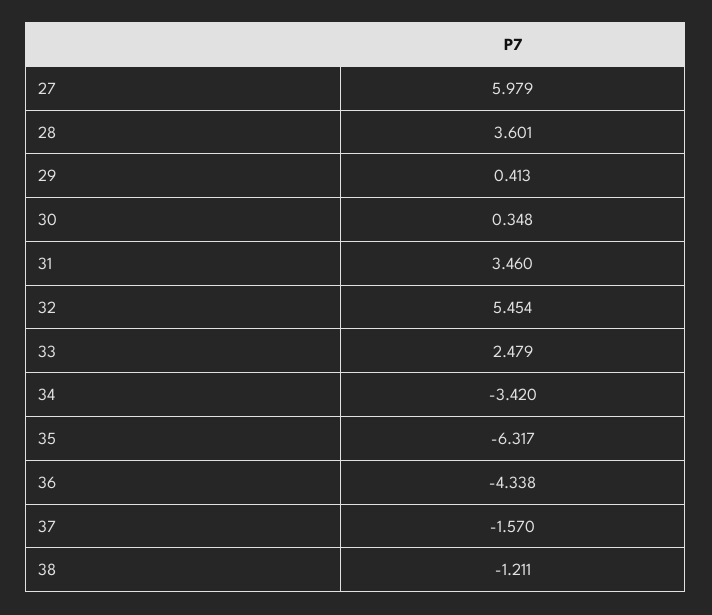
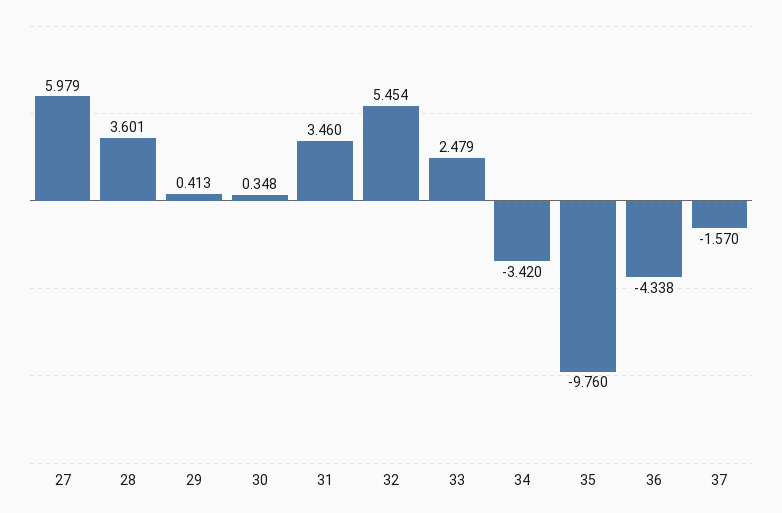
35: -6.317 -> -9.76
38: -1.211 -> none

